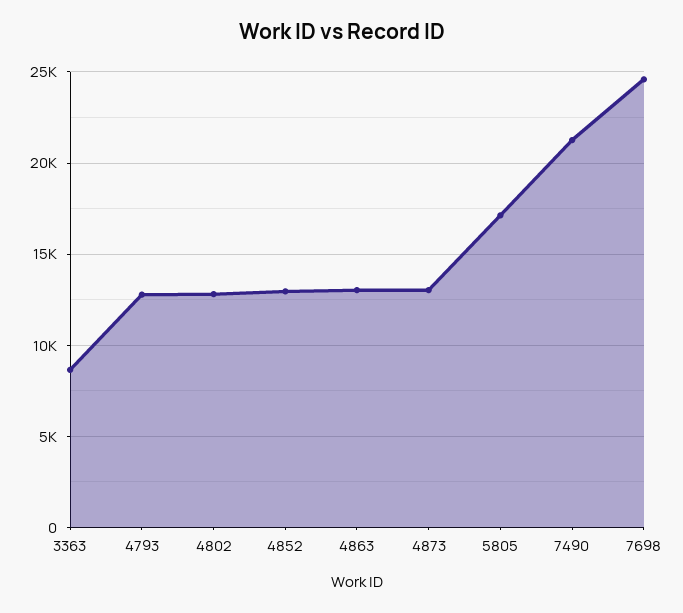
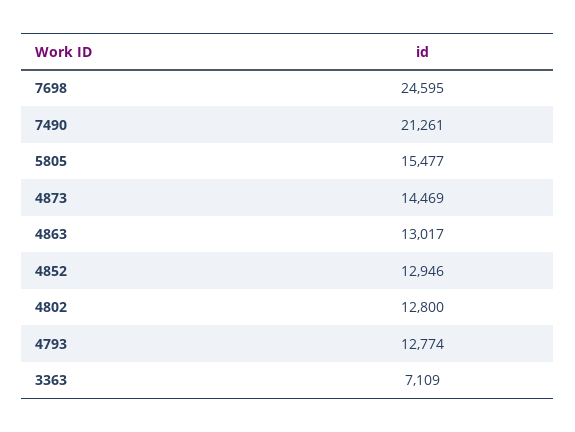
3363: 8500 -> 7109
4873: 13000 -> 14469
5805: 17000 -> 15477

